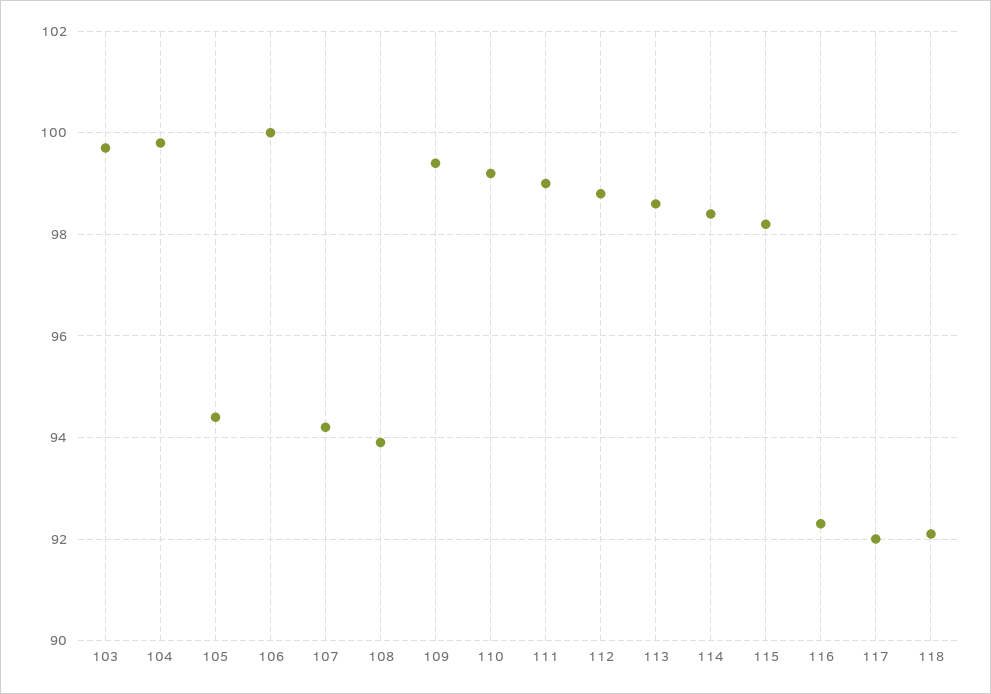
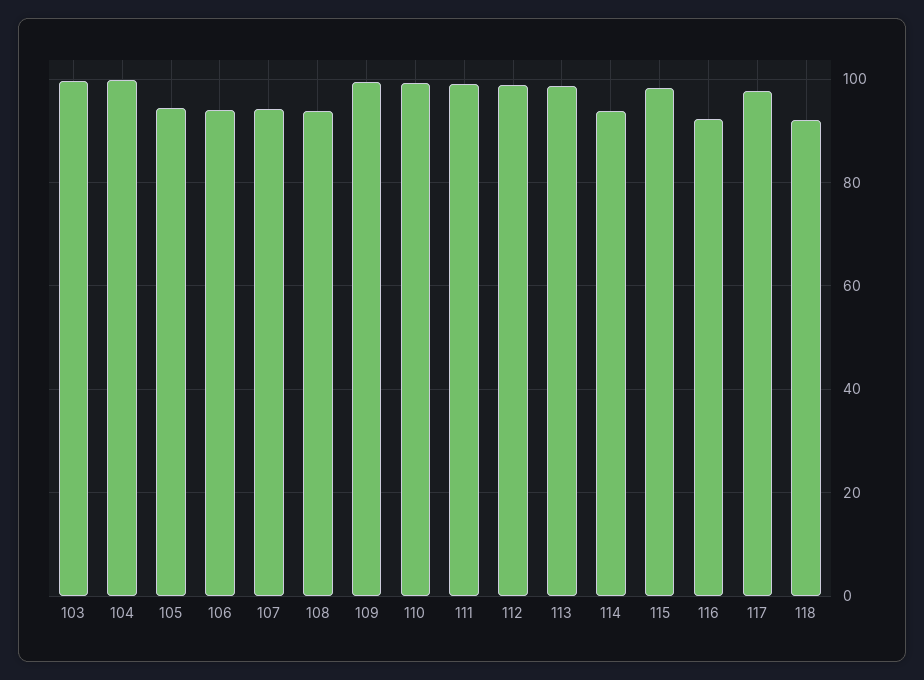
106: 100 -> 94
114: 98.5 -> 94
117: 92 -> 98

